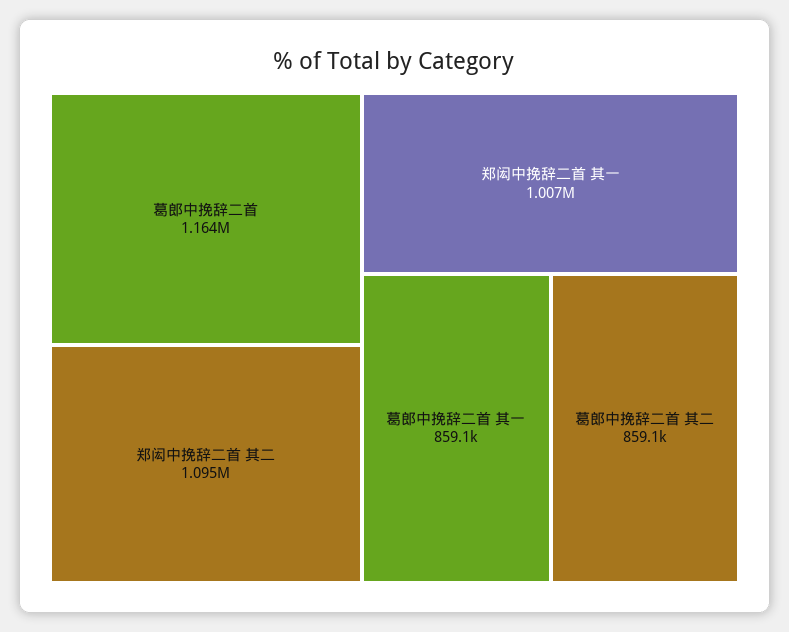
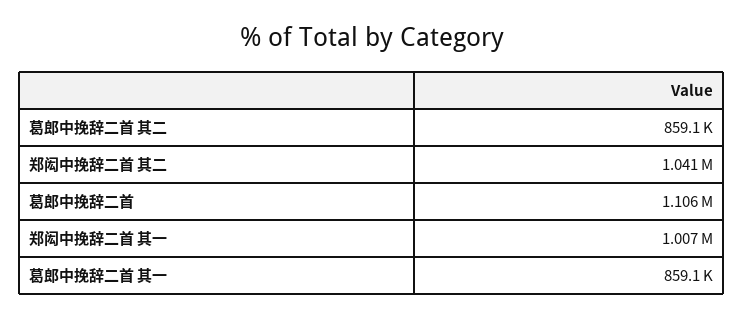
葛郎中挽辞二首: 1164000 -> 1106000
郑闳中挽辞二首 其二: 1095000 -> 1041000

